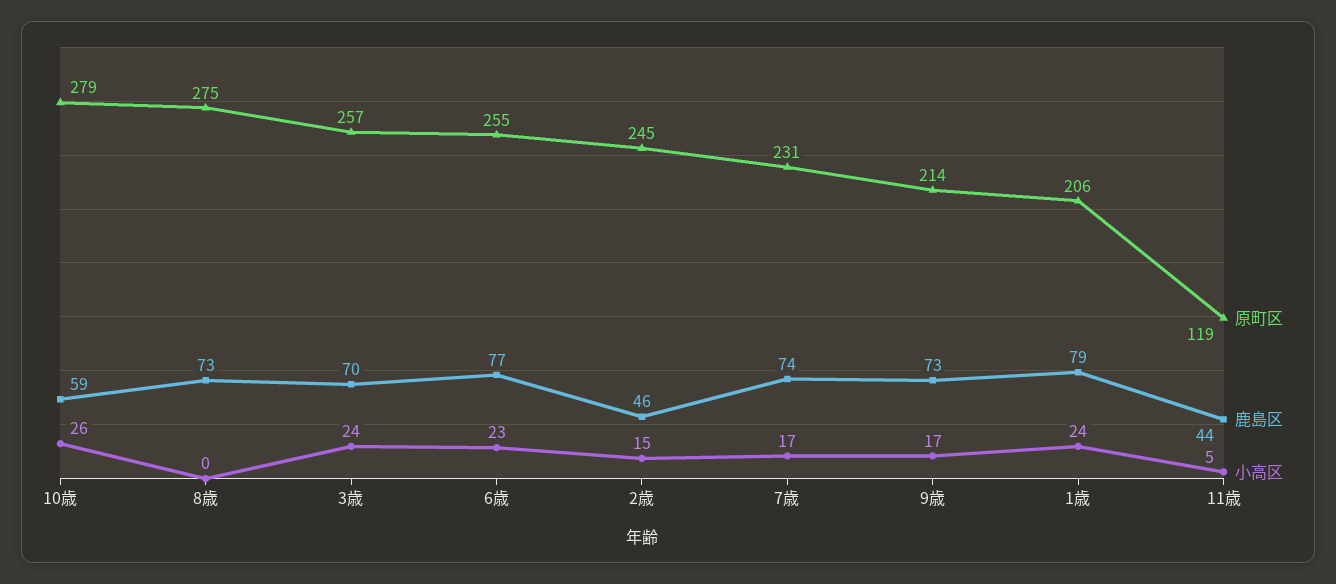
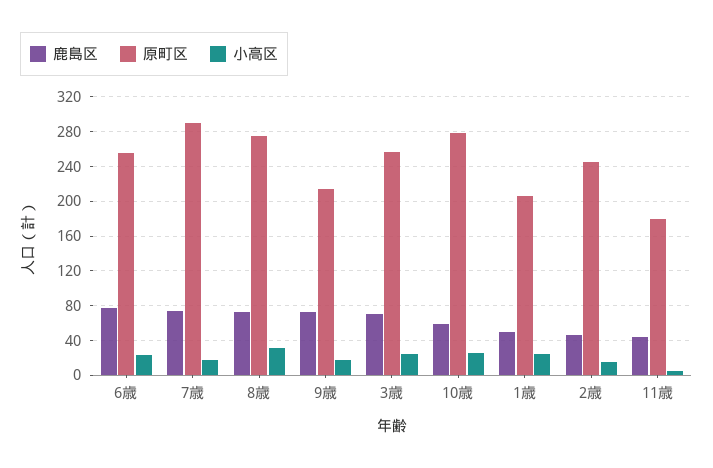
小高区, 8歳: 0 -> 30
原町区, 7歳: 231 -> 290
鹿島区, 1歳: 79 -> 50
原町区, 11歳: 119 -> 180

